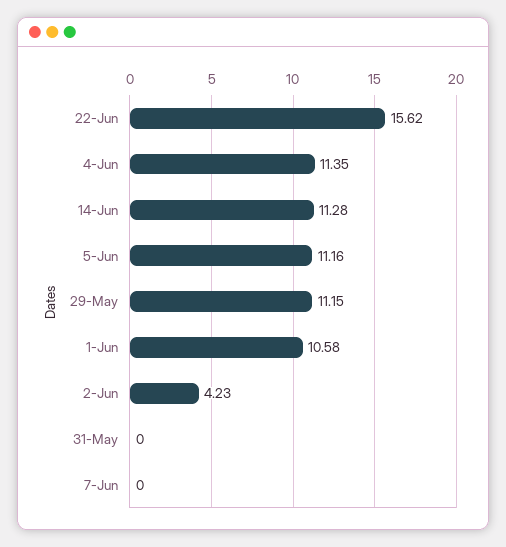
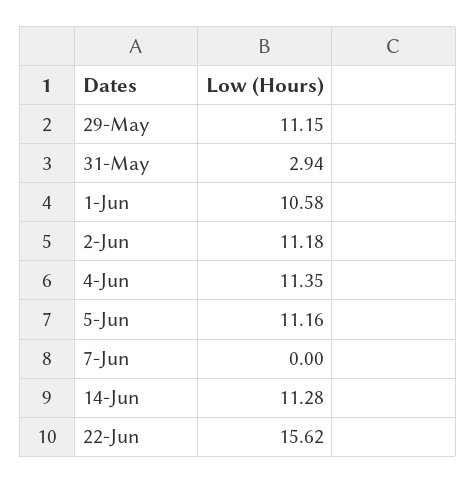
2-Jun: 4.23 -> 11.18
31-May: 0 -> 2.94

